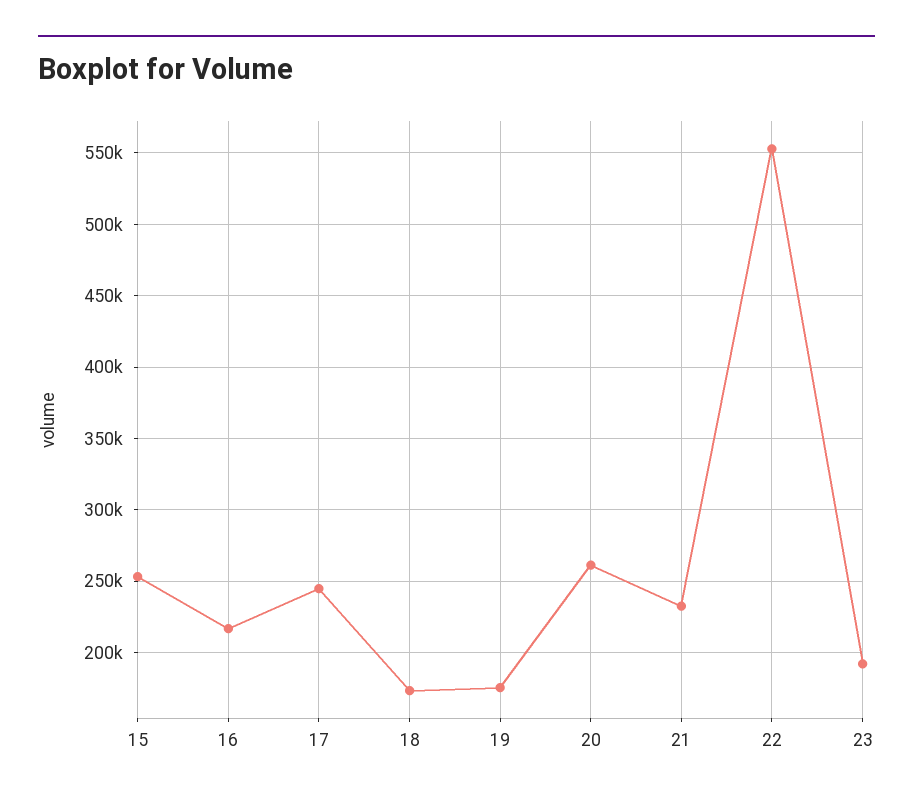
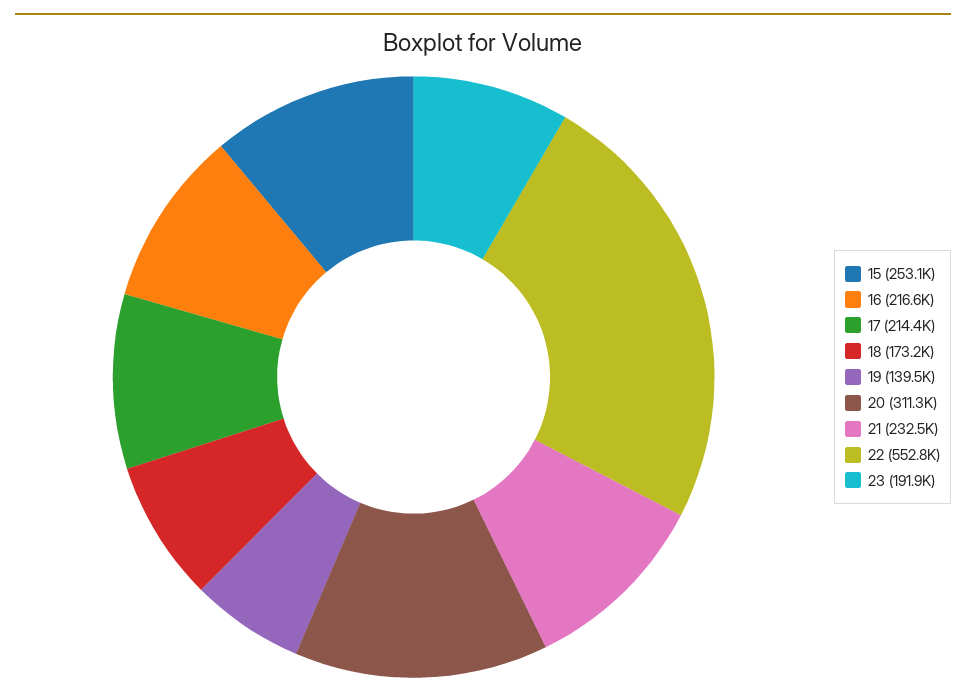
17: 245000 -> 214400
19: 175000 -> 139500
20: 260000 -> 311300

